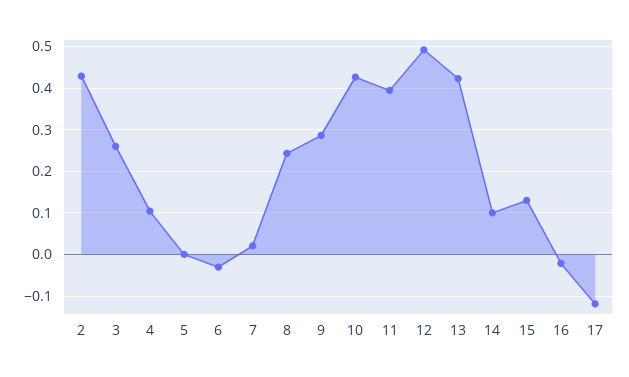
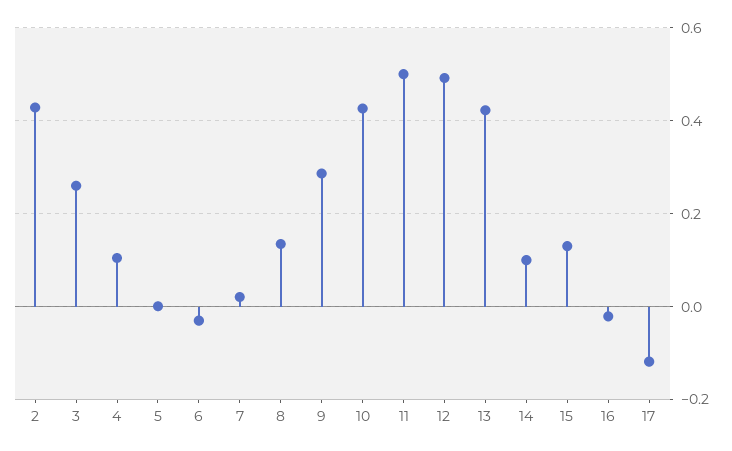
8: 0.24 -> 0.14
11: 0.4 -> 0.5

